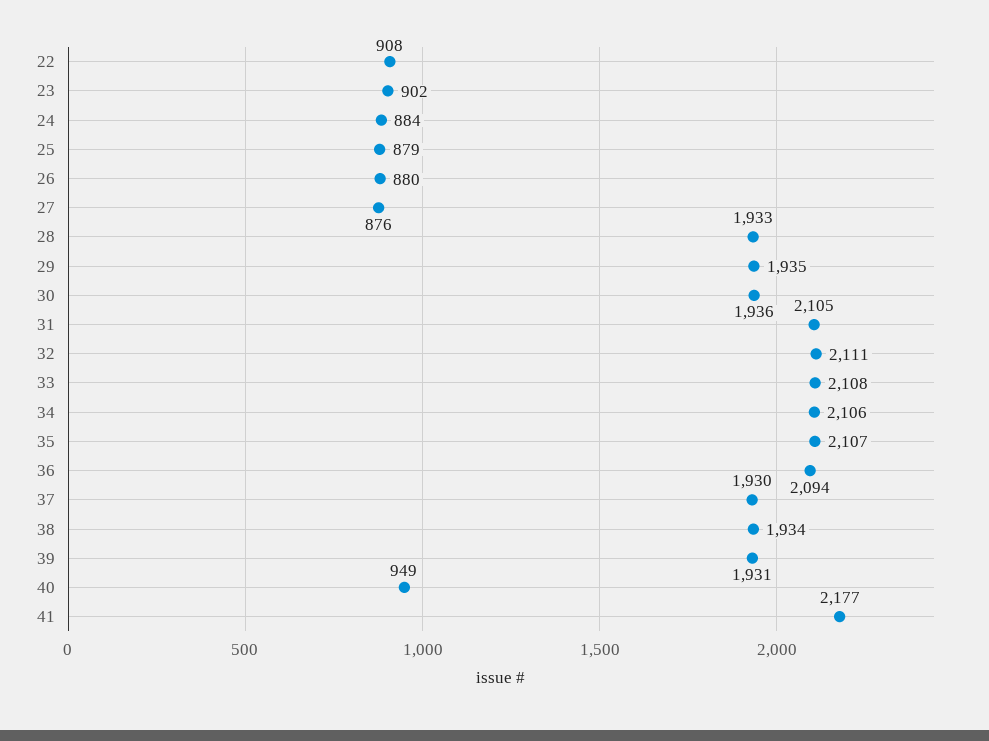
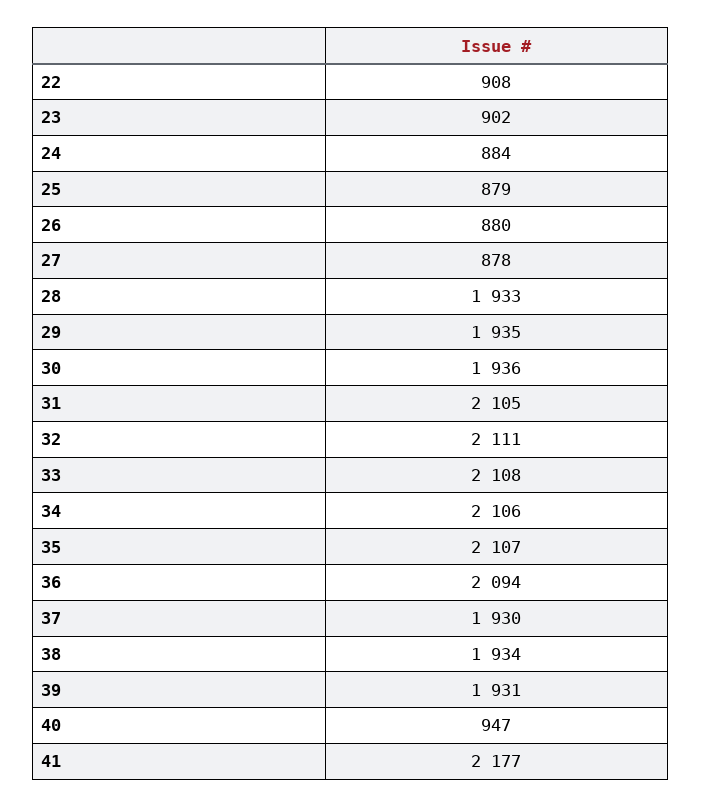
27: 876 -> 878
40: 949 -> 947

